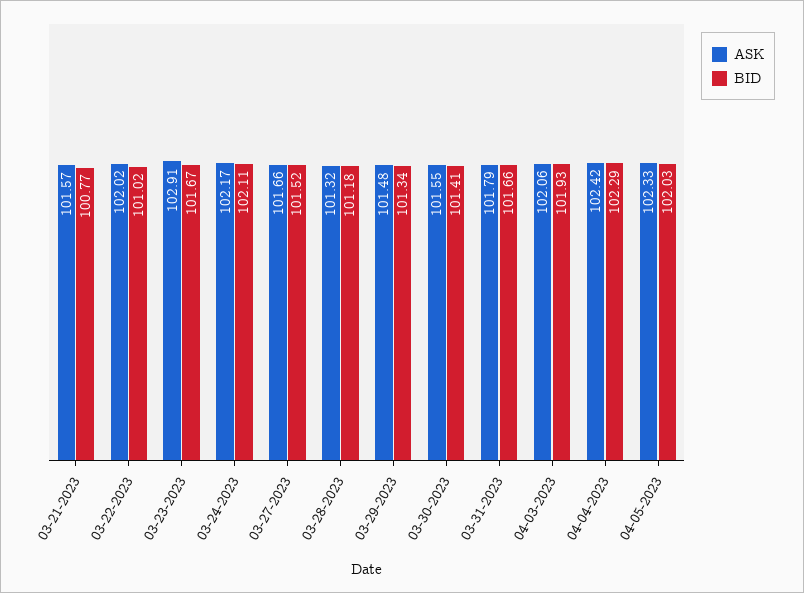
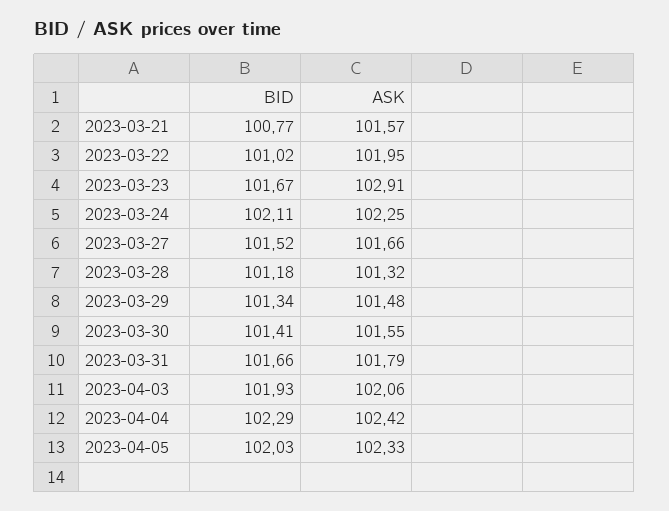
ASK, 03-22-2023: 102.02 -> 101.95
ASK, 03-24-2023: 102.17 -> 102.25

